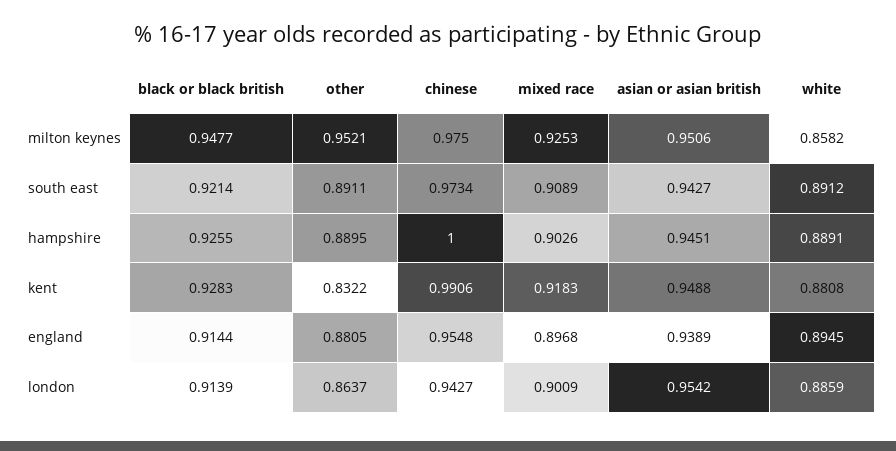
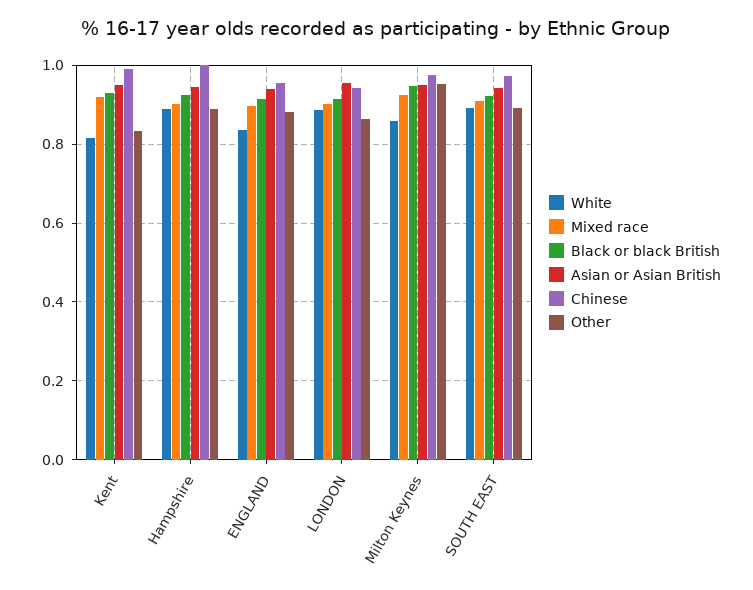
white, kent: 0.8808 -> 0.82
white, england: 0.8945 -> 0.84

